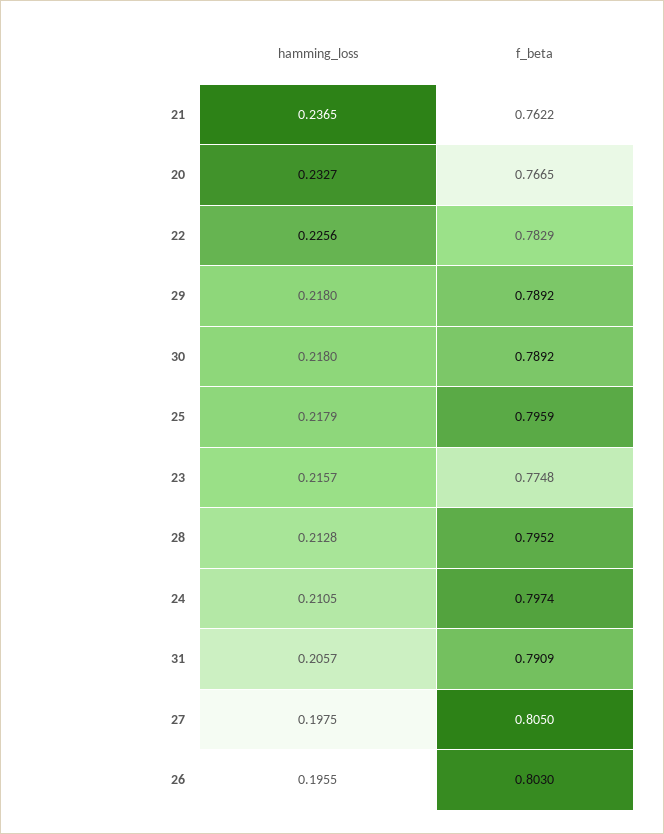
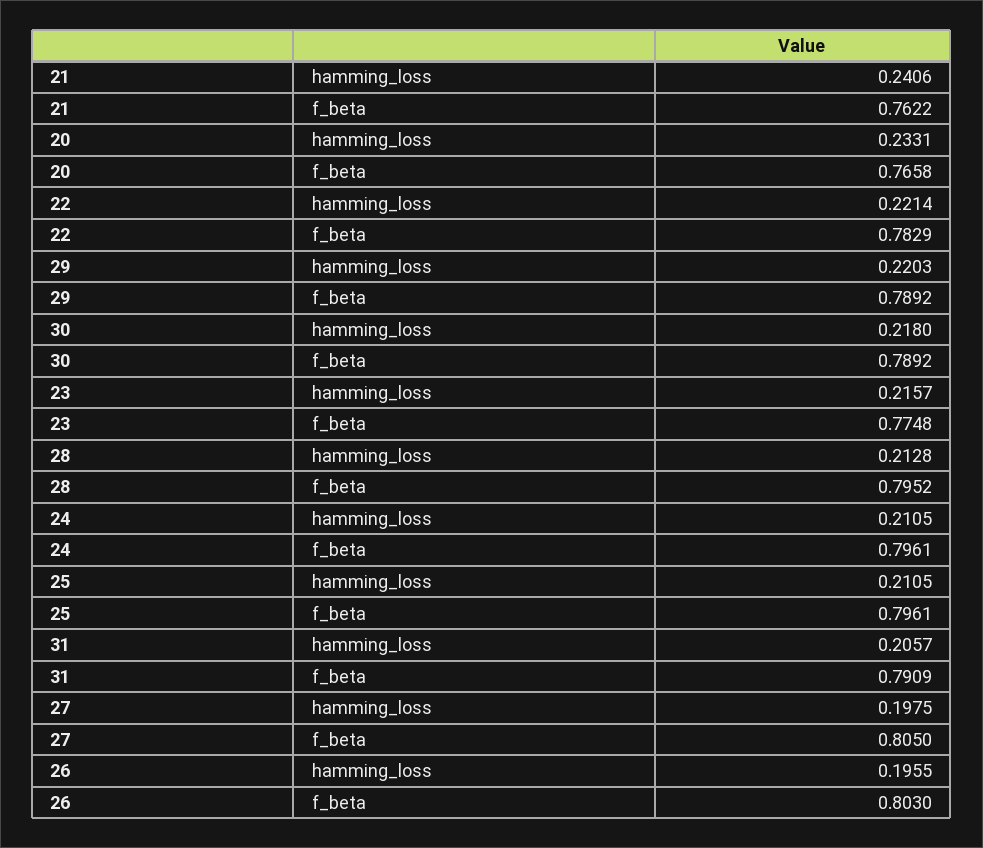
hamming_loss, 21: 0.2365 -> 0.2406
hamming_loss, 20: 0.2327 -> 0.2331
f_beta, 20: 0.7665 -> 0.7658
hamming_loss, 22: 0.2256 -> 0.2214
hamming_loss, 29: 0.218 -> 0.2203
hamming_loss, 25: 0.2179 -> 0.2105
f_beta, 25: 0.7959 -> 0.7961
f_beta, 24: 0.7974 -> 0.7961

